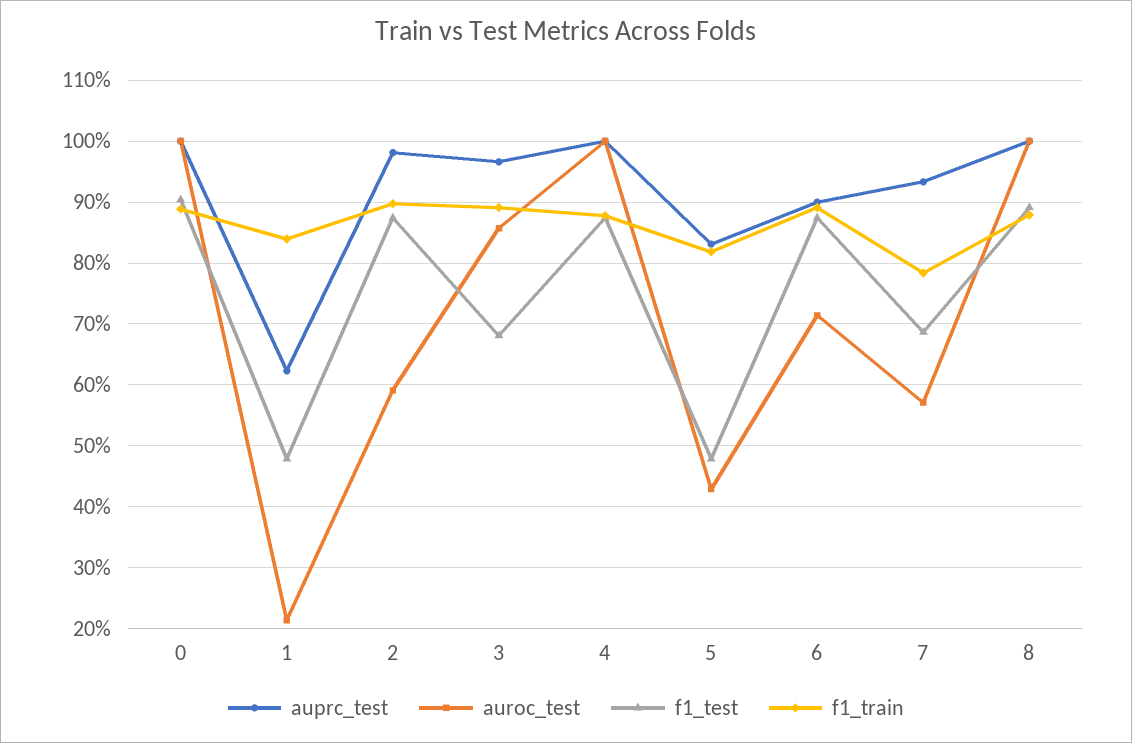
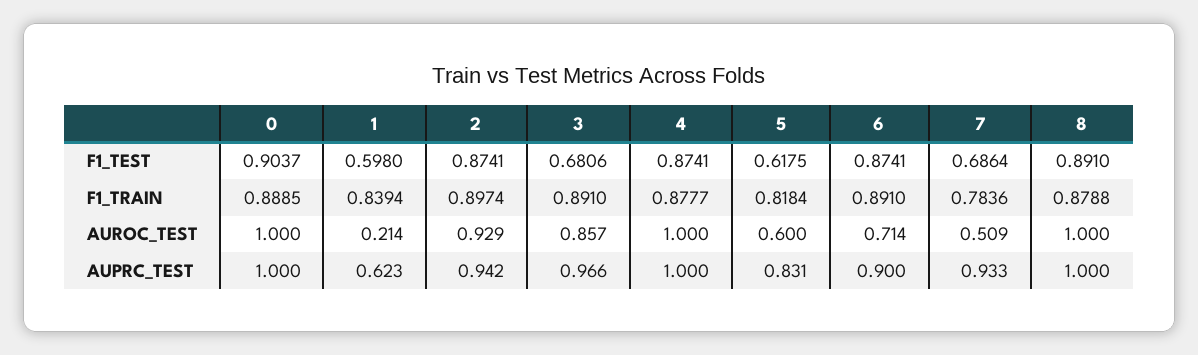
f1_test, 1: 0.48 -> 0.598
auprc_test, 2: 0.98 -> 0.942
auroc_test, 2: 0.59 -> 0.929
auroc_test, 5: 0.43 -> 0.6
f1_test, 5: 0.48 -> 0.6175
auroc_test, 7: 0.57 -> 0.509

